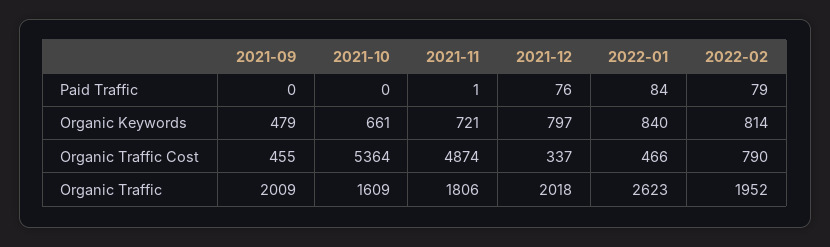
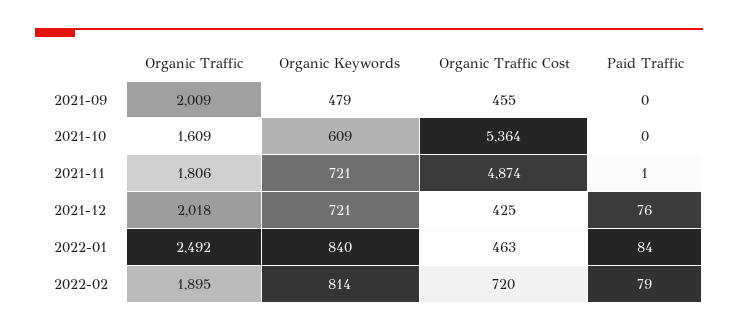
2021-10, Organic Keywords: 661 -> 609
2021-12, Organic Keywords: 797 -> 721
2021-12, Organic Traffic Cost: 337 -> 425
2022-01, Organic Traffic Cost: 466 -> 463
2022-02, Organic Traffic Cost: 790 -> 720
2022-01, Organic Traffic: 2623 -> 2492
2022-02, Organic Traffic: 1952 -> 1895

